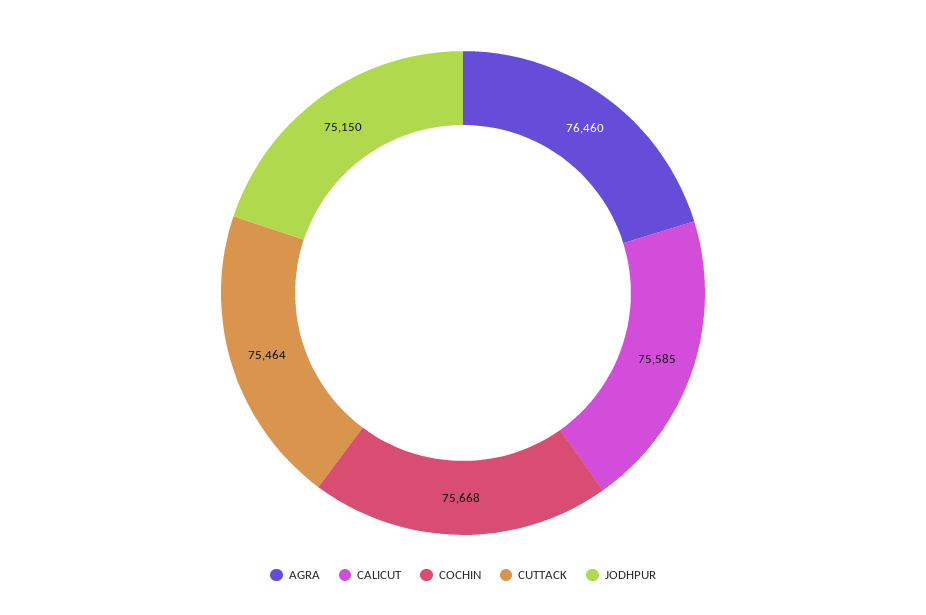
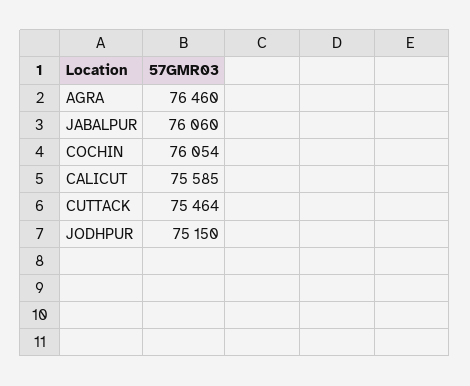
COCHIN: 75668 -> 76054
JABALPUR: none -> 76060

